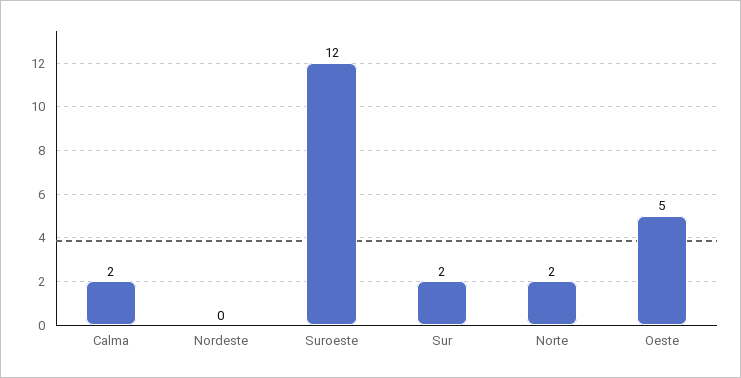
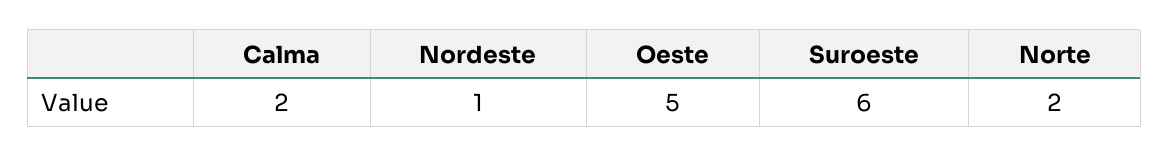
Nordeste: 0 -> 1
Suroeste: 12 -> 6
Sur: 2 -> none

